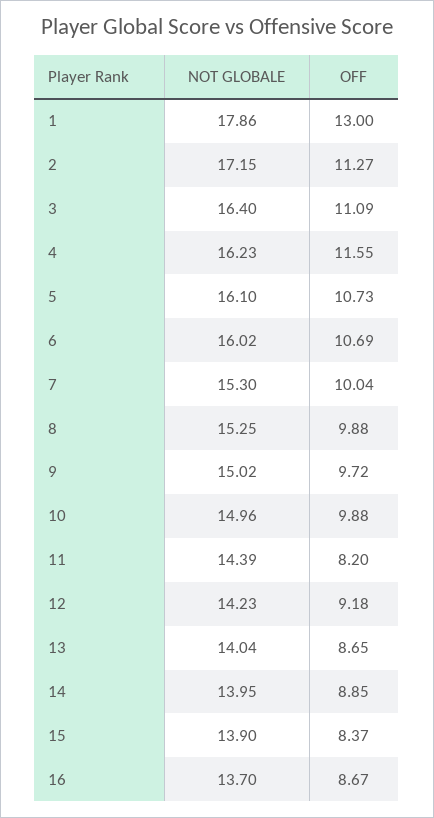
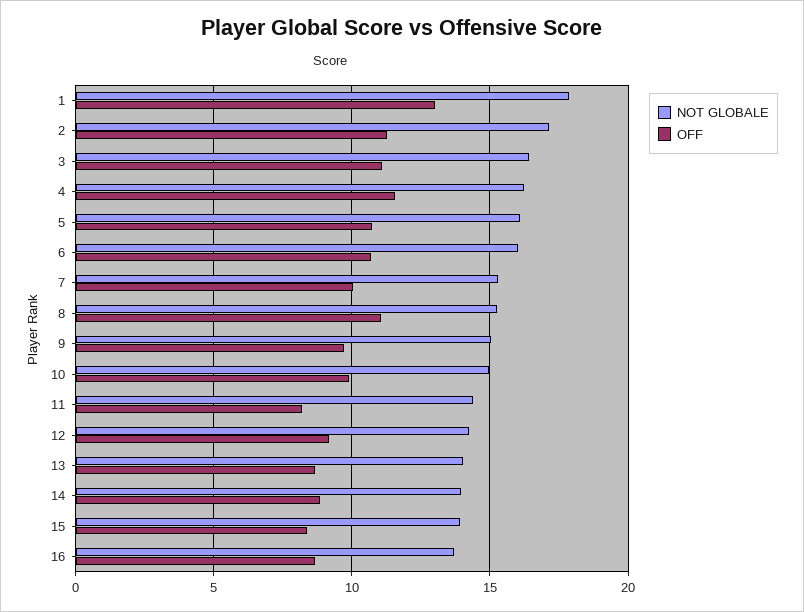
OFF, 8: 9.88 -> 11

